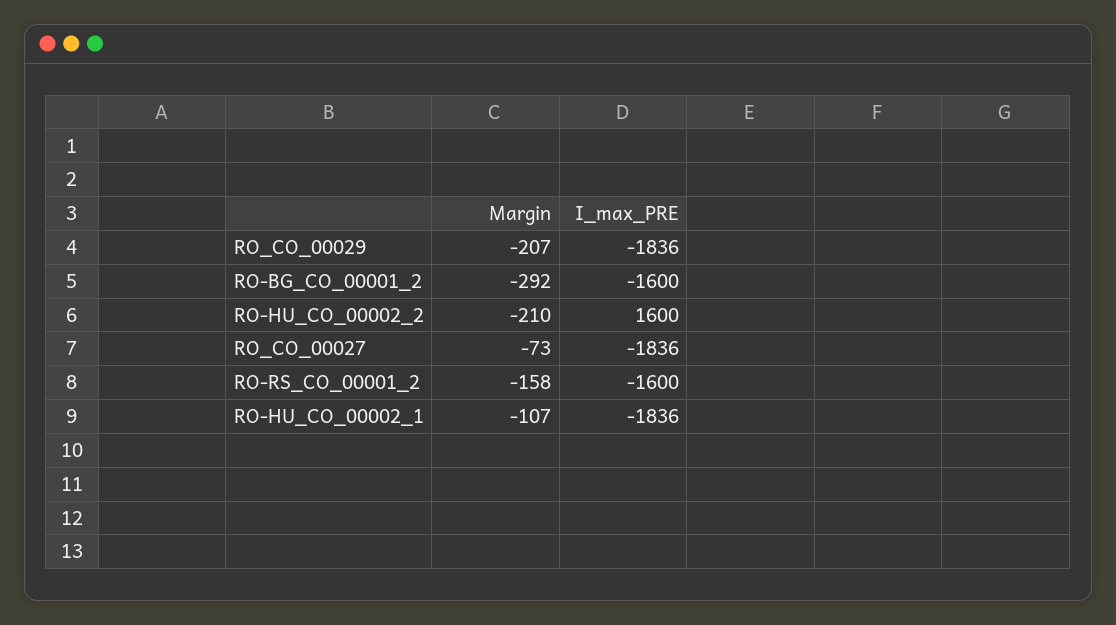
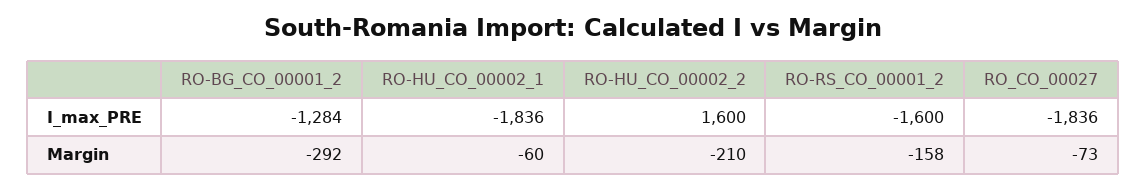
Margin, RO_CO_00029: -207 -> none
I_max_PRE, RO_CO_00029: -1836 -> none
I_max_PRE, RO-BG_CO_00001_2: -1600 -> -1284
Margin, RO-HU_CO_00002_1: -107 -> -60

